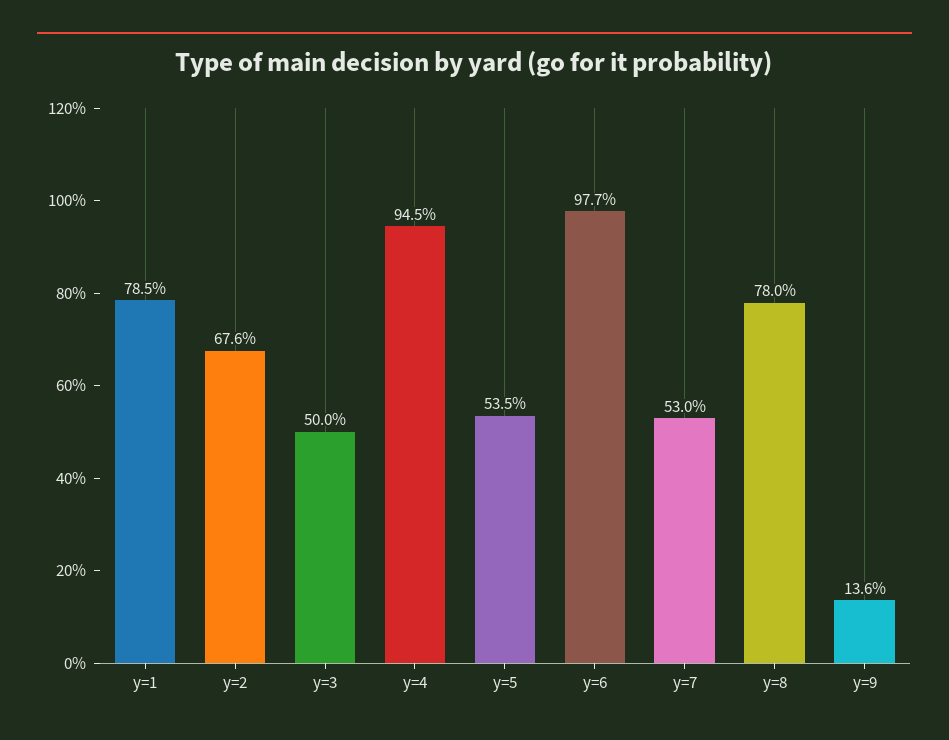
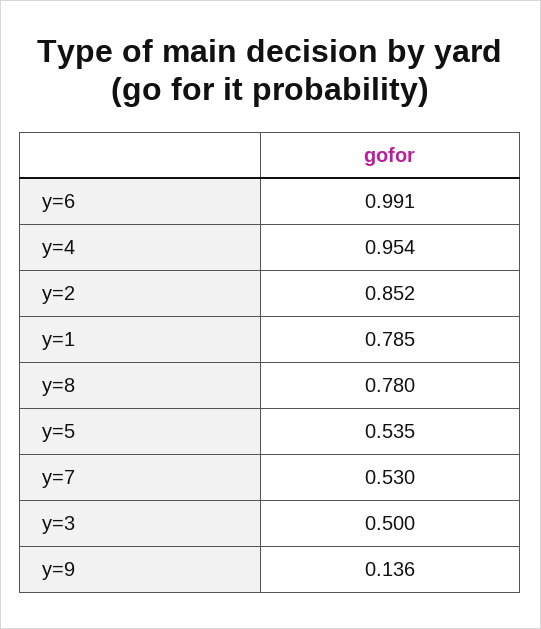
y=2: 0.676 -> 0.852
y=4: 0.945 -> 0.954
y=6: 0.977 -> 0.991

